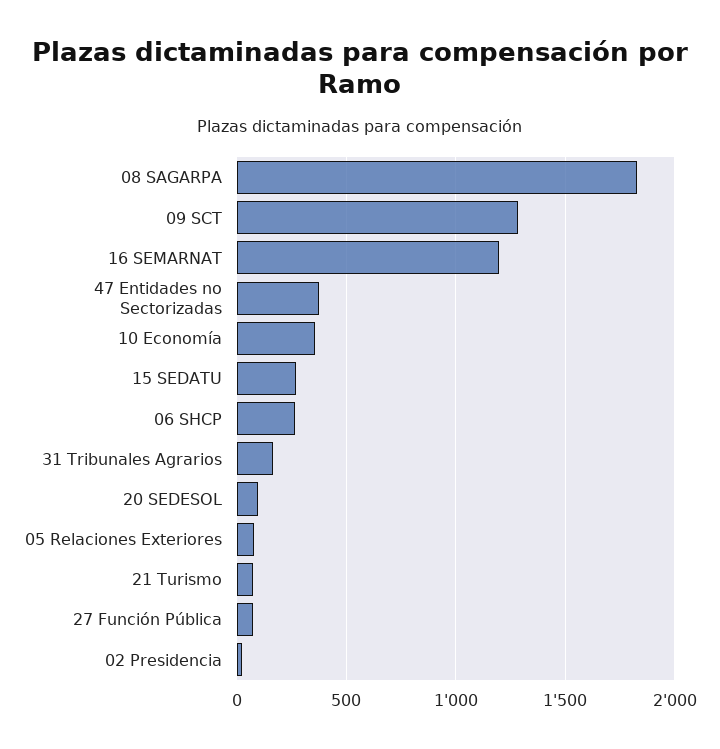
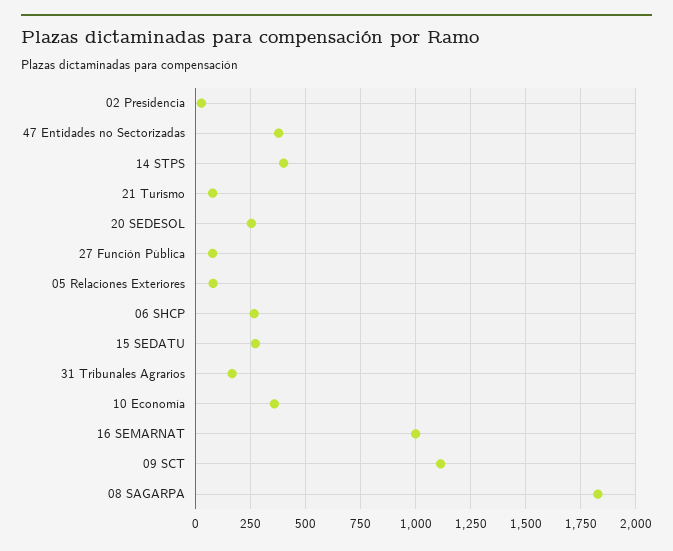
09 SCT: 1300 -> 1100
16 SEMARNAT: 1200 -> 1000
20 SEDESOL: 100 -> 250
14 STPS: none -> 400

